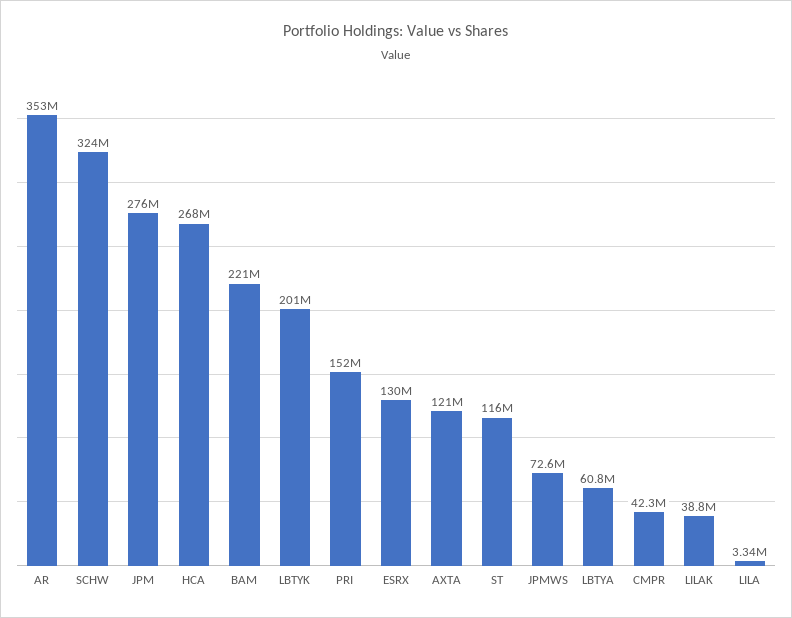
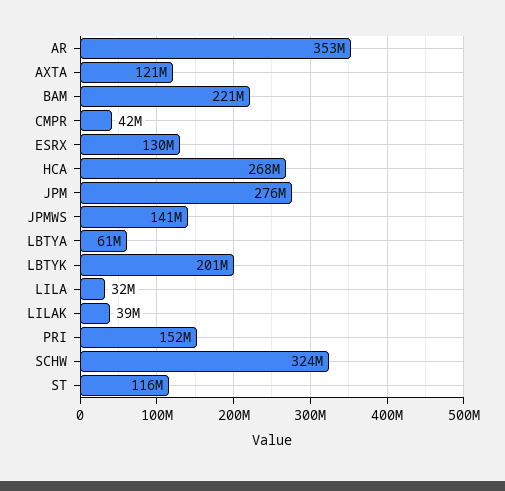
JPMWS: 72600000 -> 141000000
LILA: 3340000 -> 32000000

